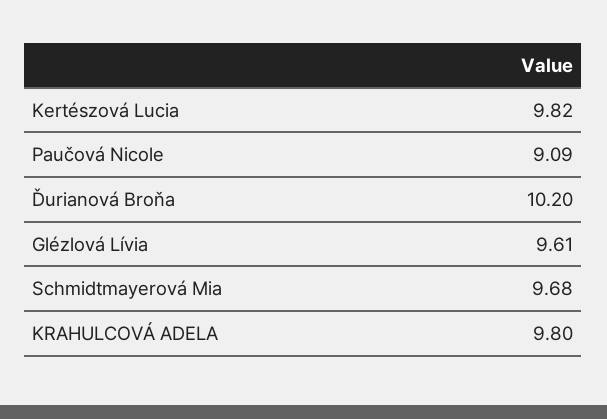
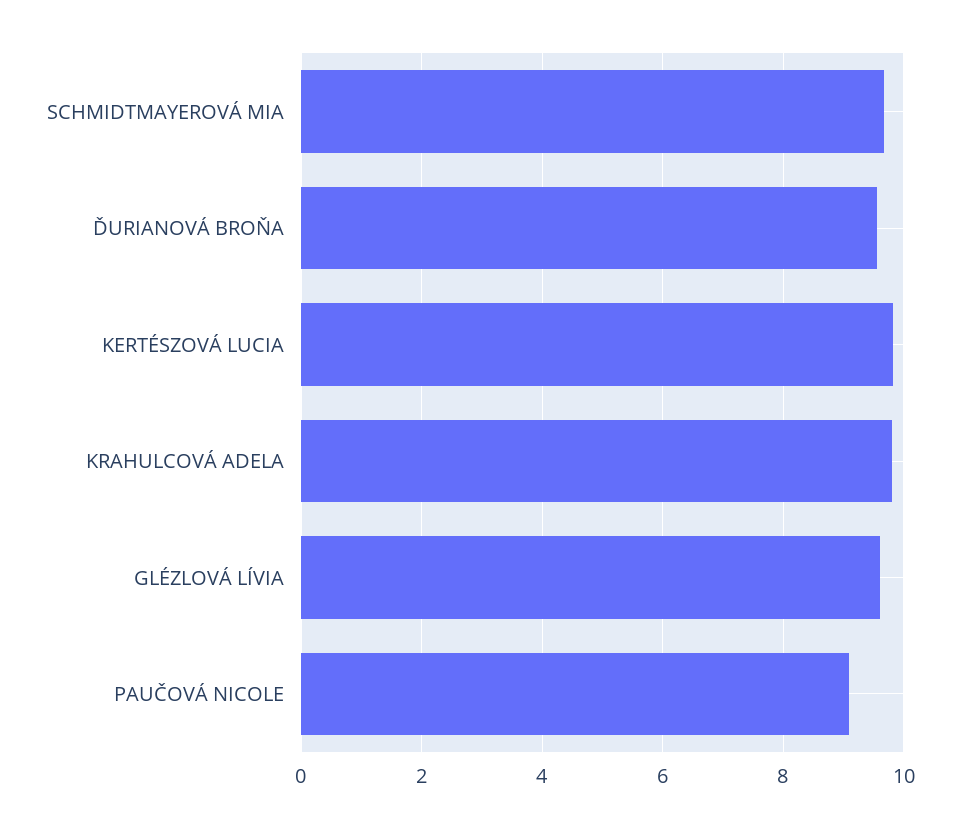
Ďurianová Broňa: 10.2 -> 9.6

